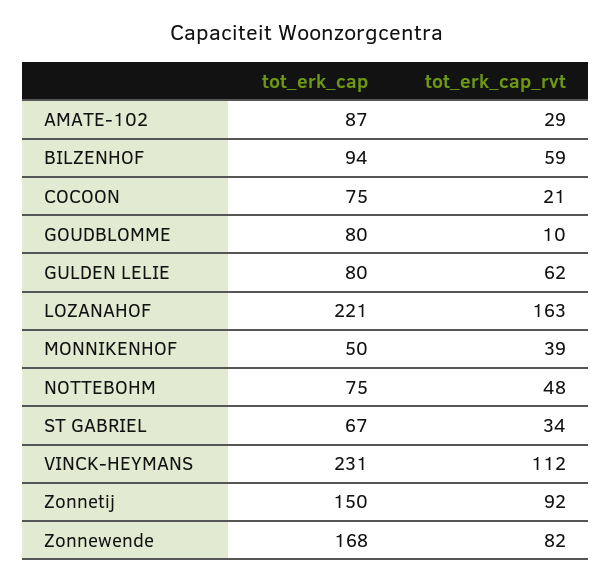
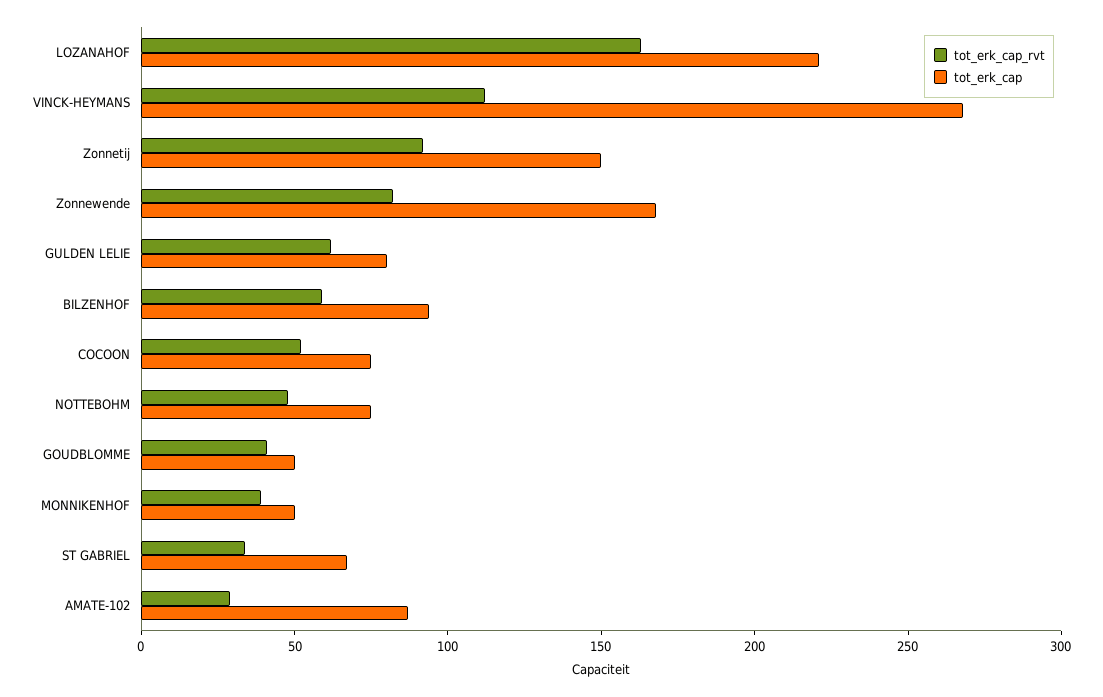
tot_erk_cap_rvt, COCOON: 21 -> 50
tot_erk_cap, GOUDBLOMME: 80 -> 50
tot_erk_cap_rvt, GOUDBLOMME: 10 -> 40
tot_erk_cap, VINCK-HEYMANS: 231 -> 270

